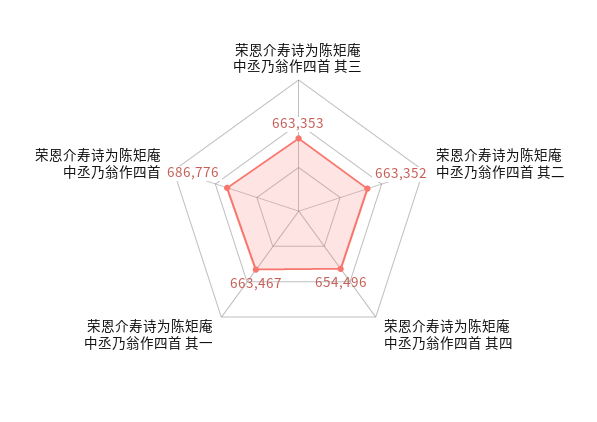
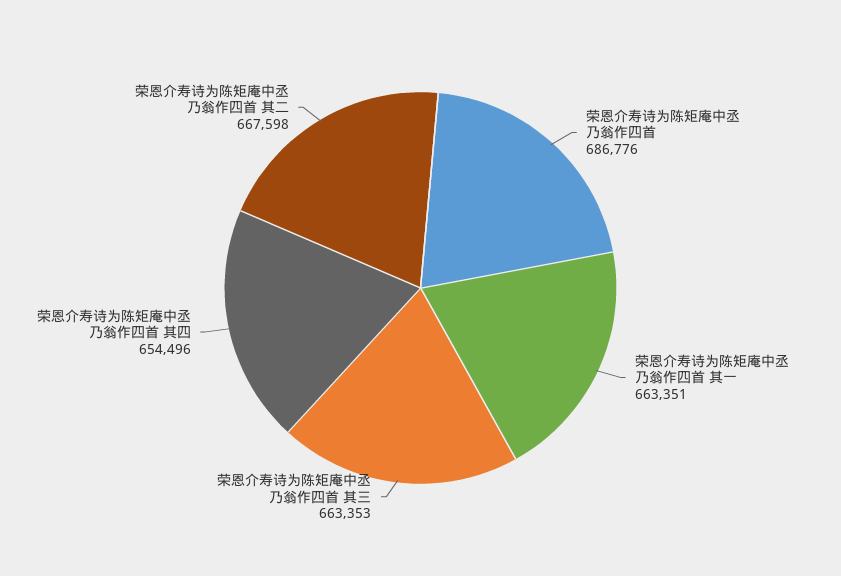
荣恩介寿诗为陈矩庵中丞乃翁作四首 其二: 663352 -> 667598
荣恩介寿诗为陈矩庵中丞乃翁作四首 其一: 663467 -> 663351

